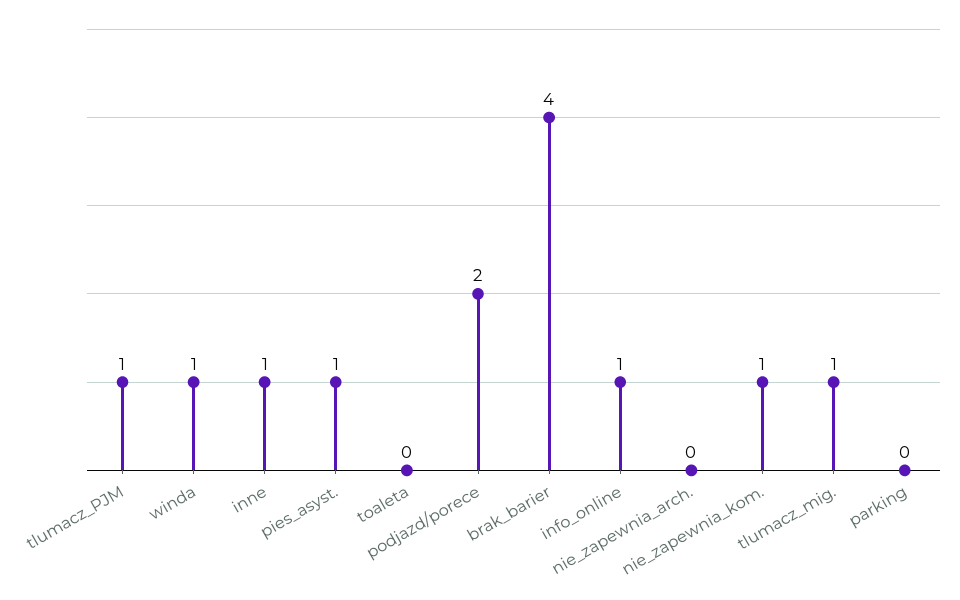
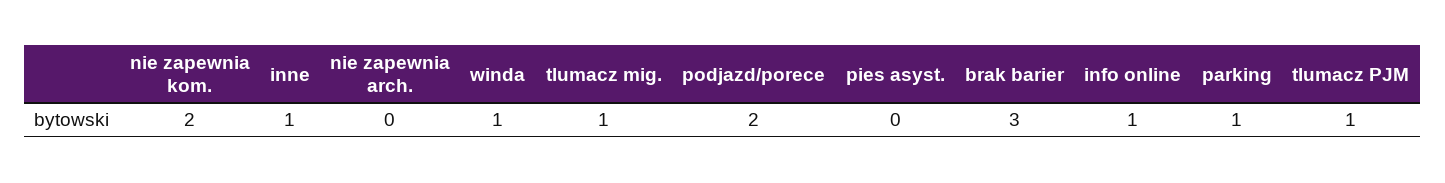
pies_asyst.: 1 -> 0
toaleta: 0 -> none
brak_barier: 4 -> 3
nie_zapewnia_kom.: 1 -> 2
parking: 0 -> 1

